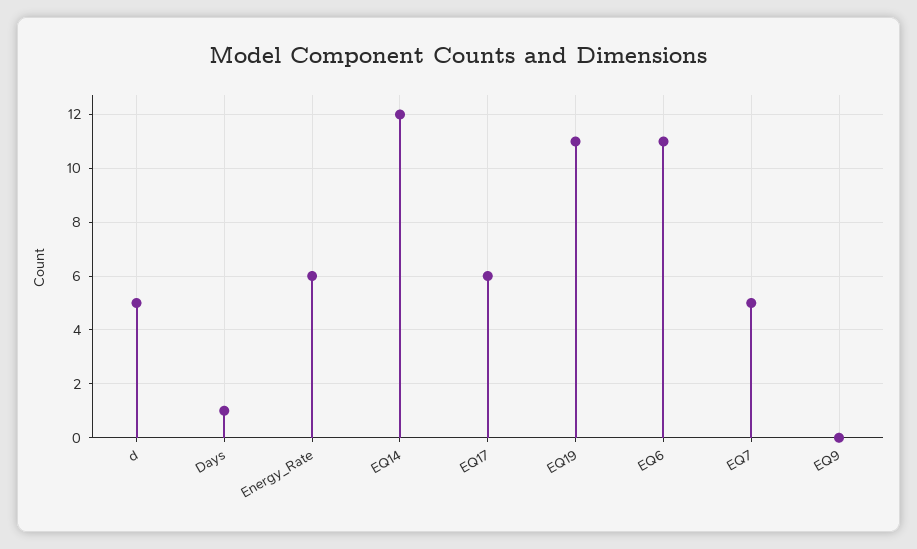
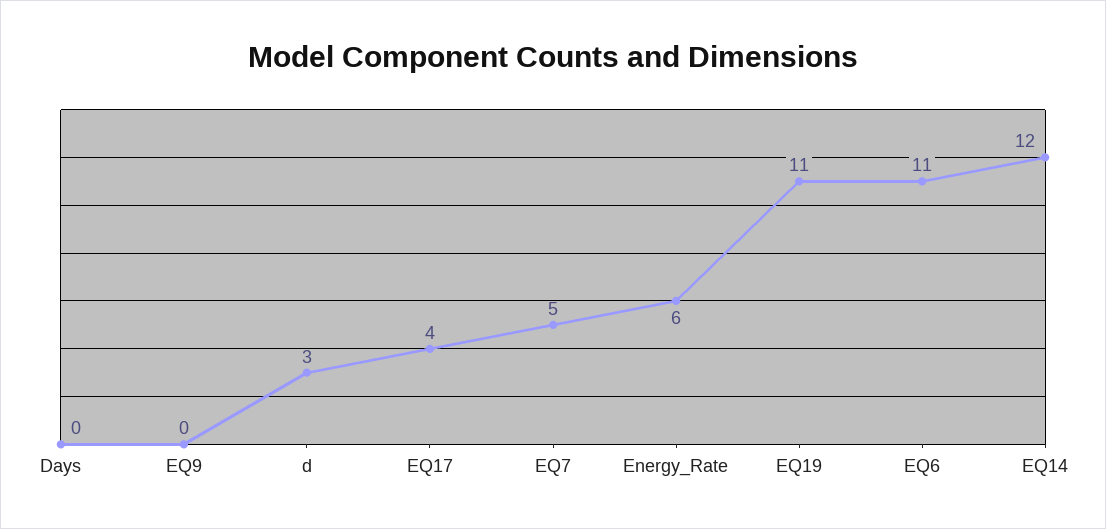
d: 5 -> 3
Days: 1 -> 0
EQ17: 6 -> 4

